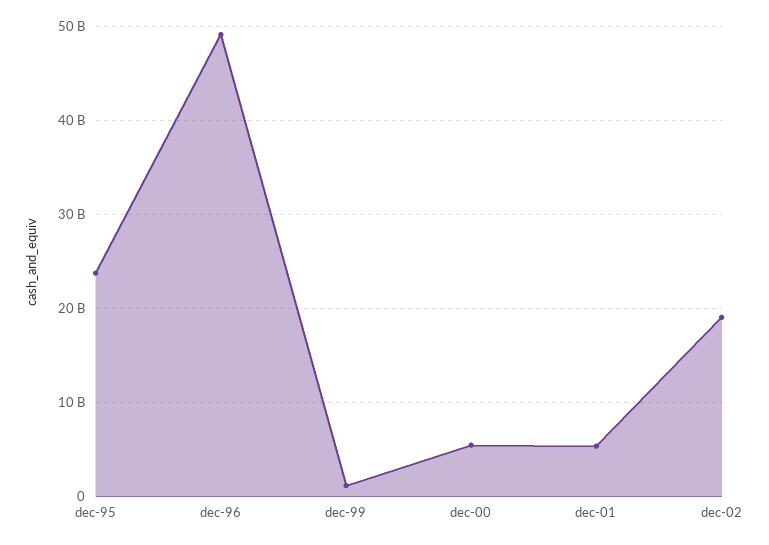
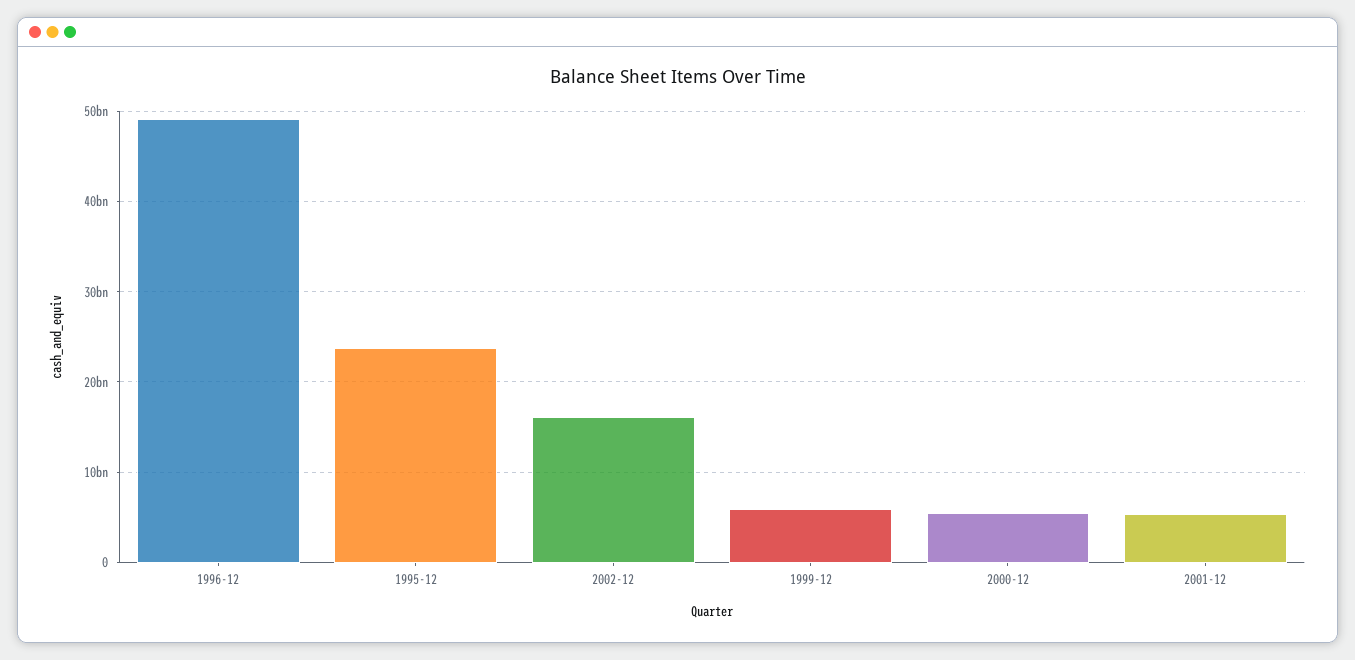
dec-99: 1000000000 -> 6000000000
dec-02: 19000000000 -> 16000000000

